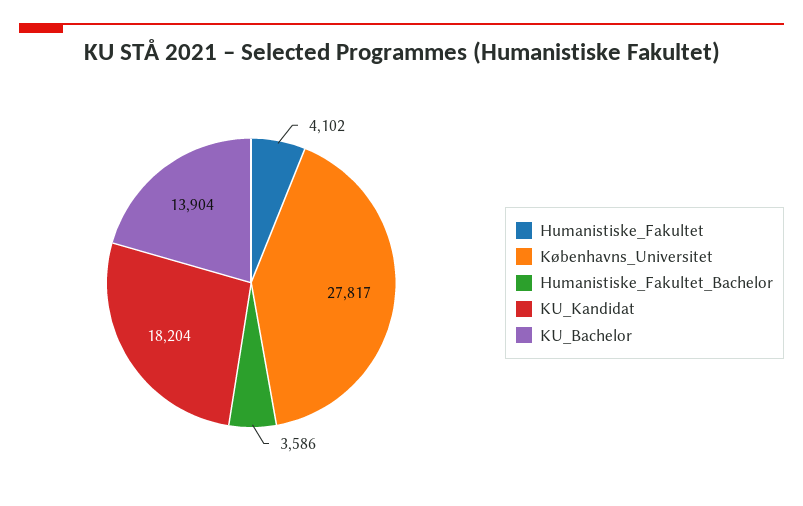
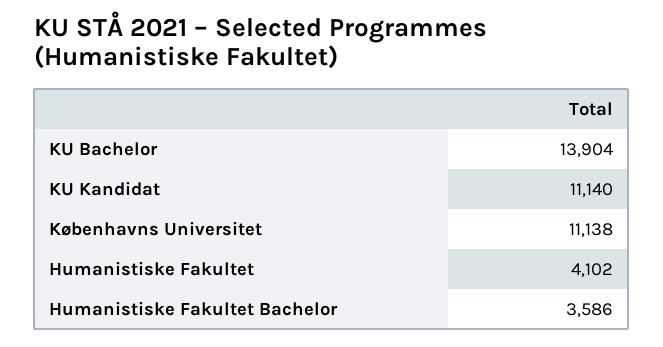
Københavns_Universitet: 27817 -> 11138
KU_Kandidat: 18204 -> 11140

